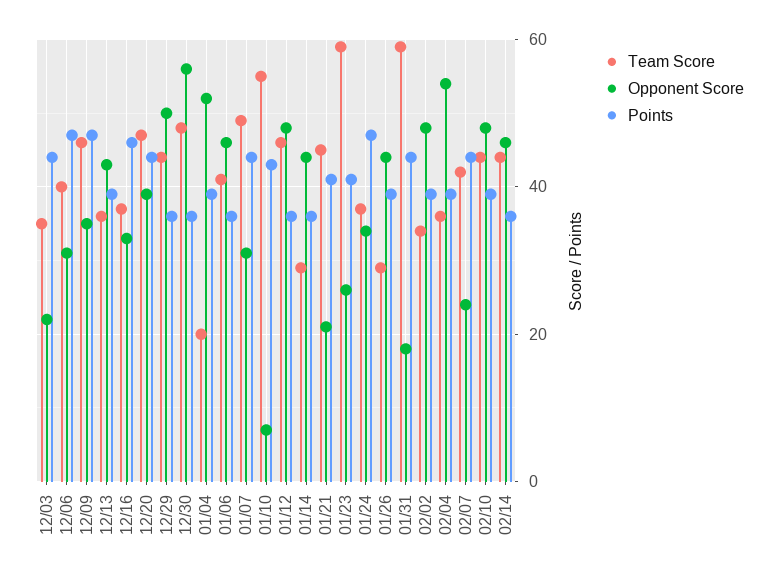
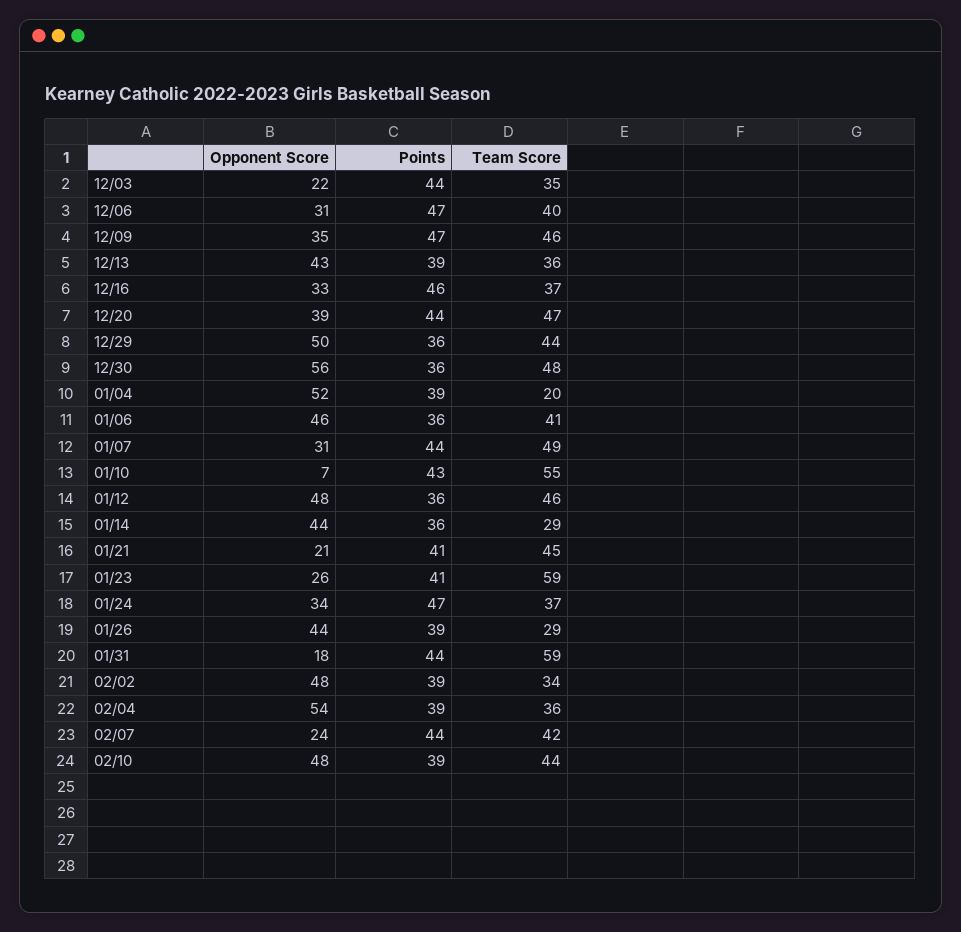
Team Score, 02/14: 45 -> none
Opponent Score, 02/14: 45 -> none
Points, 02/14: 35 -> none

